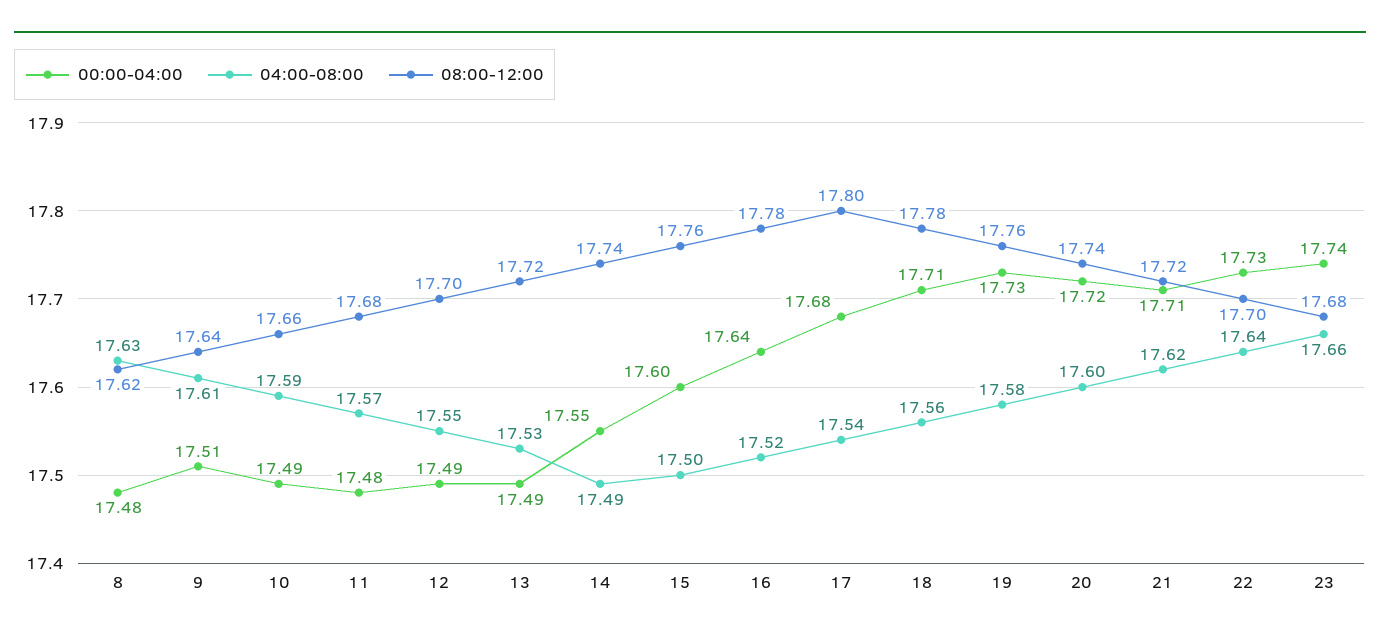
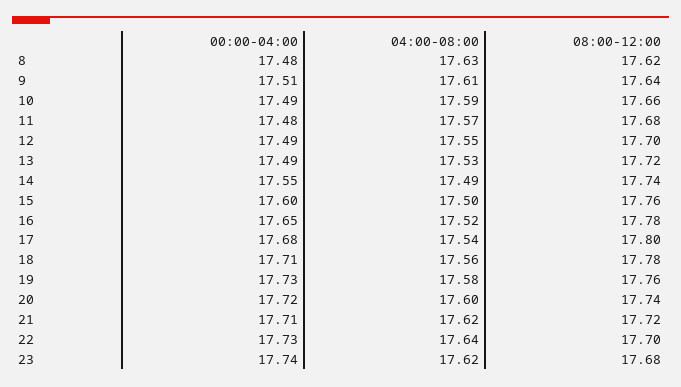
00:00-04:00, 16: 17.64 -> 17.65
04:00-08:00, 23: 17.66 -> 17.62

